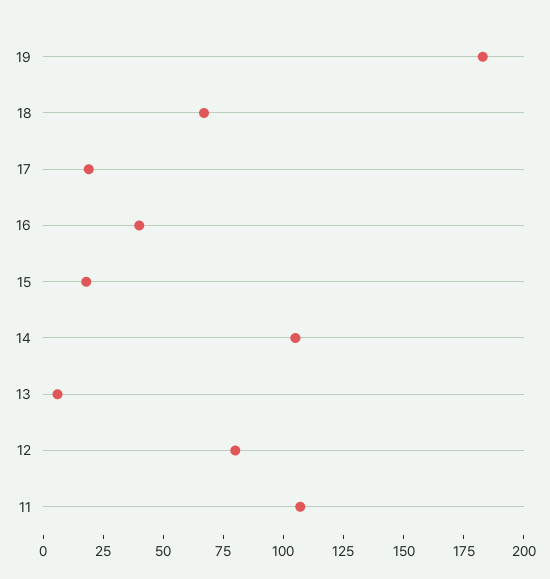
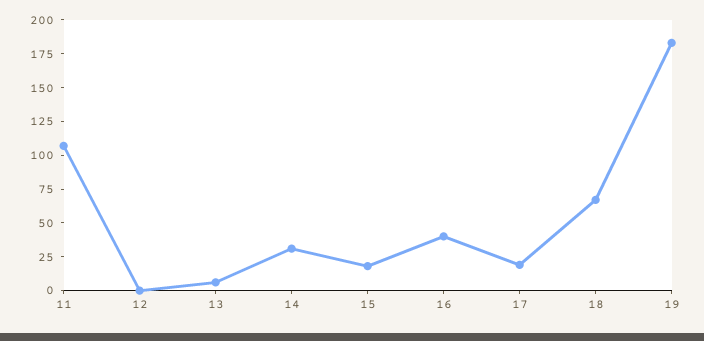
14: 105 -> 25
12: 80 -> 0

